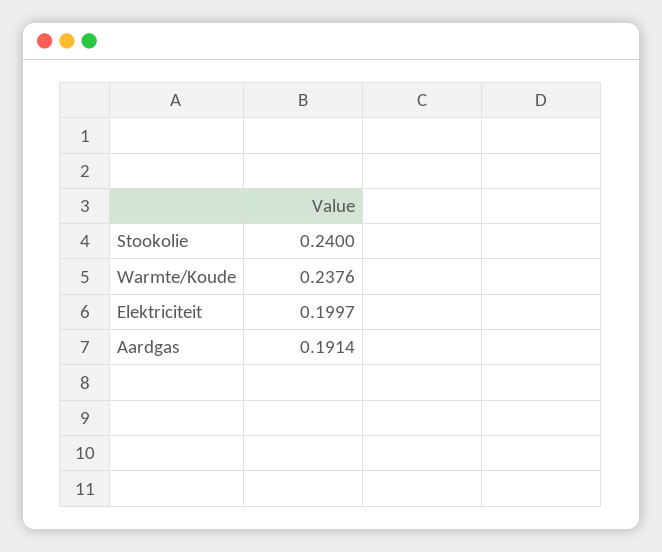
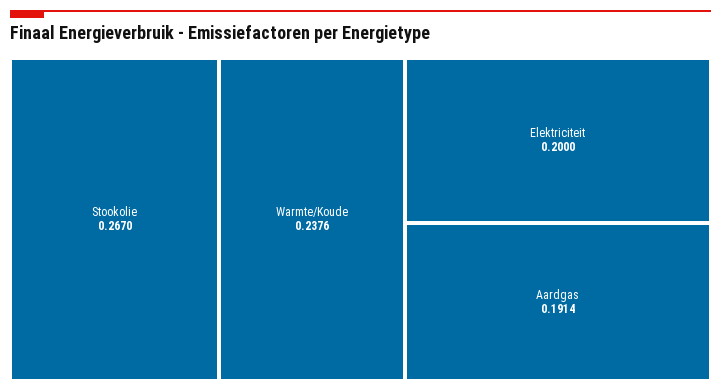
Stookolie: 0.24 -> 0.267
Elektriciteit: 0.1997 -> 0.2

